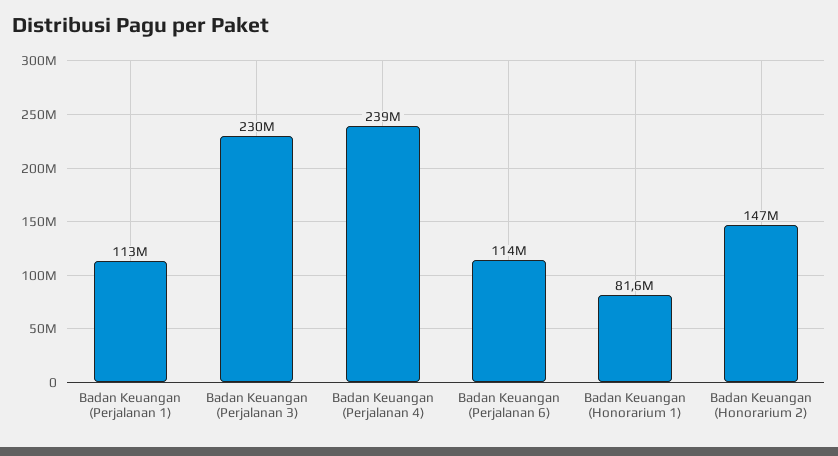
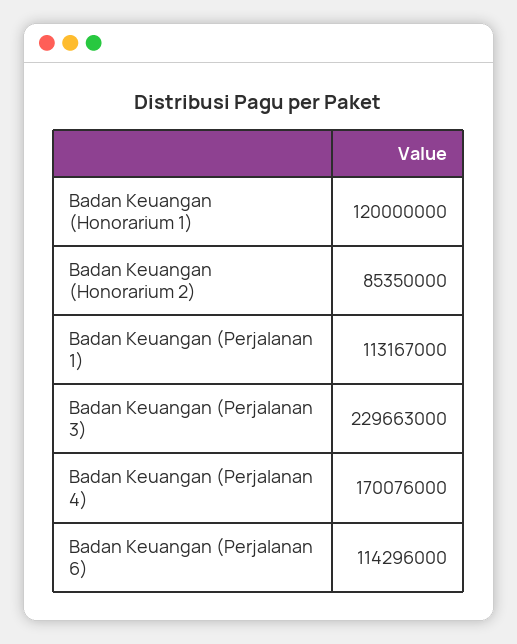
Badan Keuangan (Perjalanan 4): 239000000 -> 170076000
Badan Keuangan (Honorarium 1): 81600000 -> 120000000
Badan Keuangan (Honorarium 2): 147000000 -> 85350000

